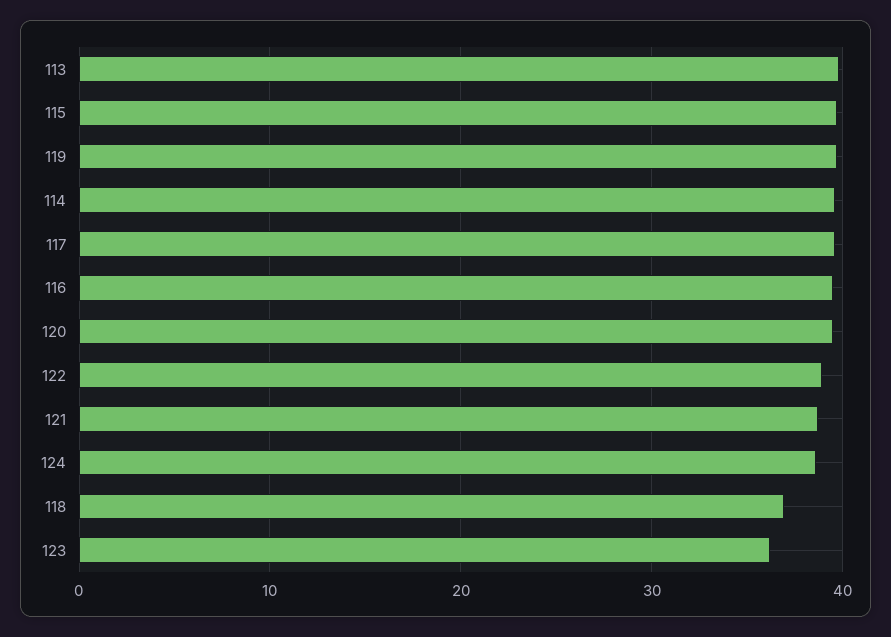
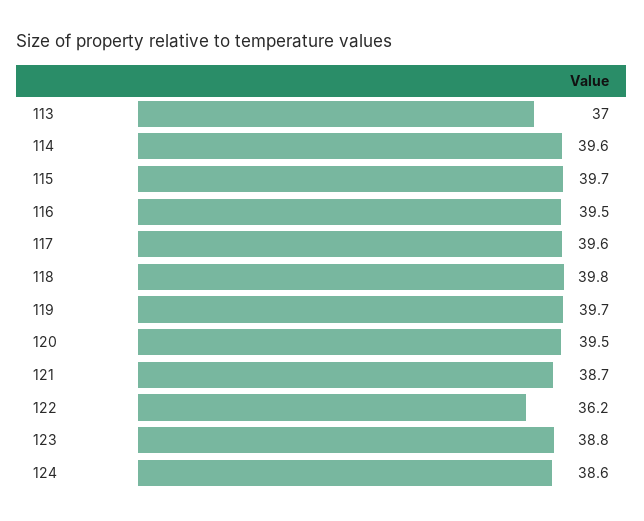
113: 40 -> 37
122: 39 -> 36.2
118: 37 -> 39.8
123: 36 -> 38.8

